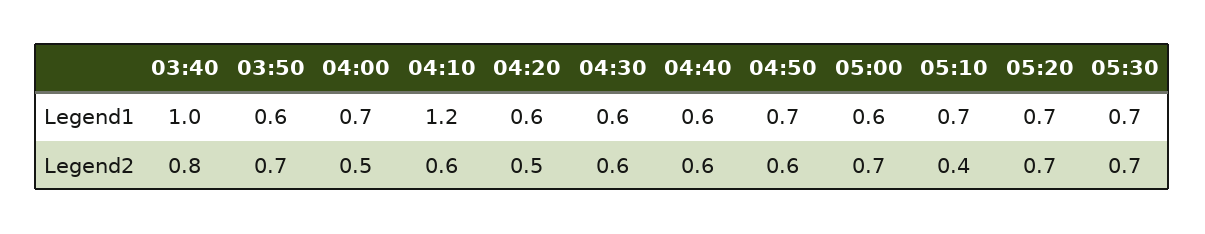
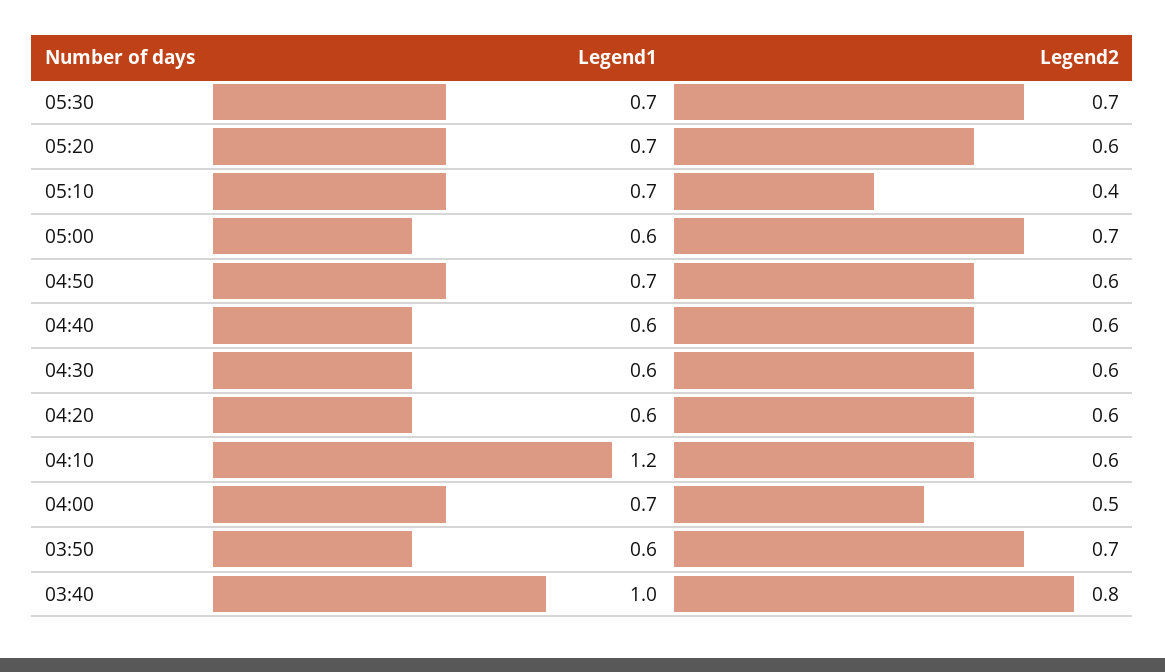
04:20, Legend2: 0.5 -> 0.6
05:20, Legend2: 0.7 -> 0.6

